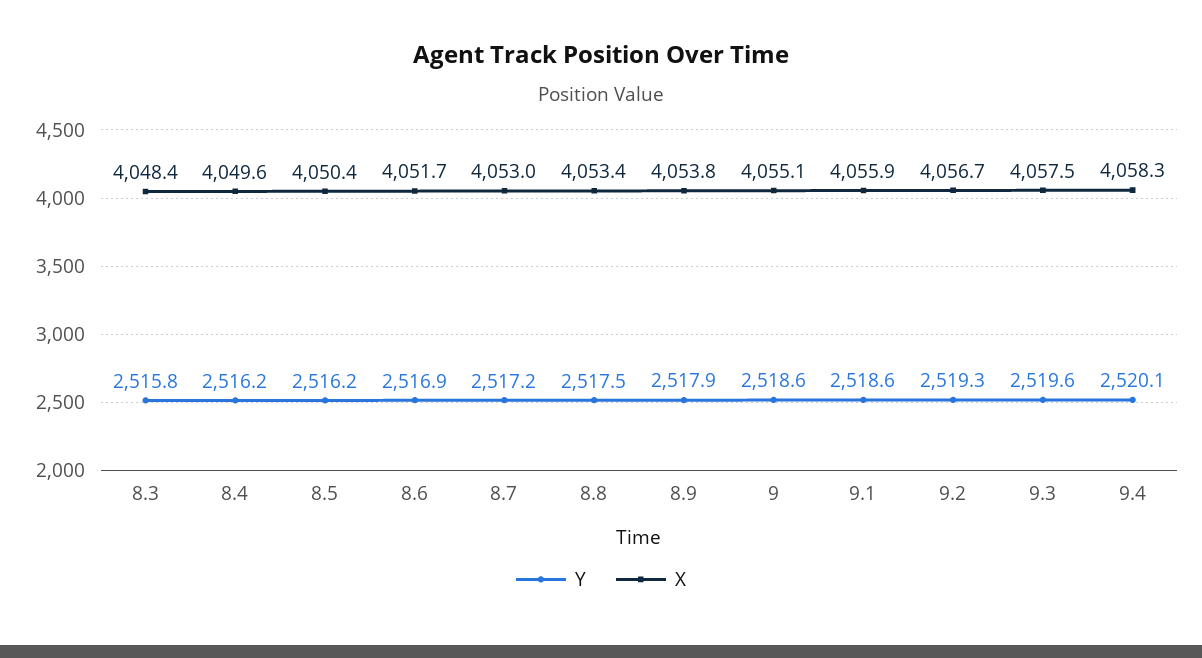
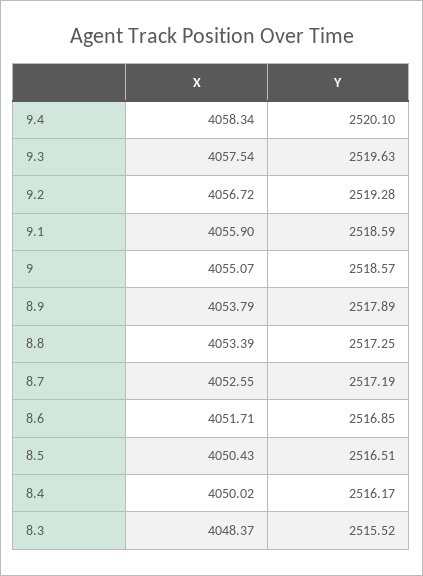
Y, 8.3: 2515.8 -> 2515.52
X, 8.4: 4049.6 -> 4050.02
Y, 8.5: 2516.2 -> 2516.51
X, 8.7: 4053 -> 4052.55
Y, 8.8: 2517.5 -> 2517.25

